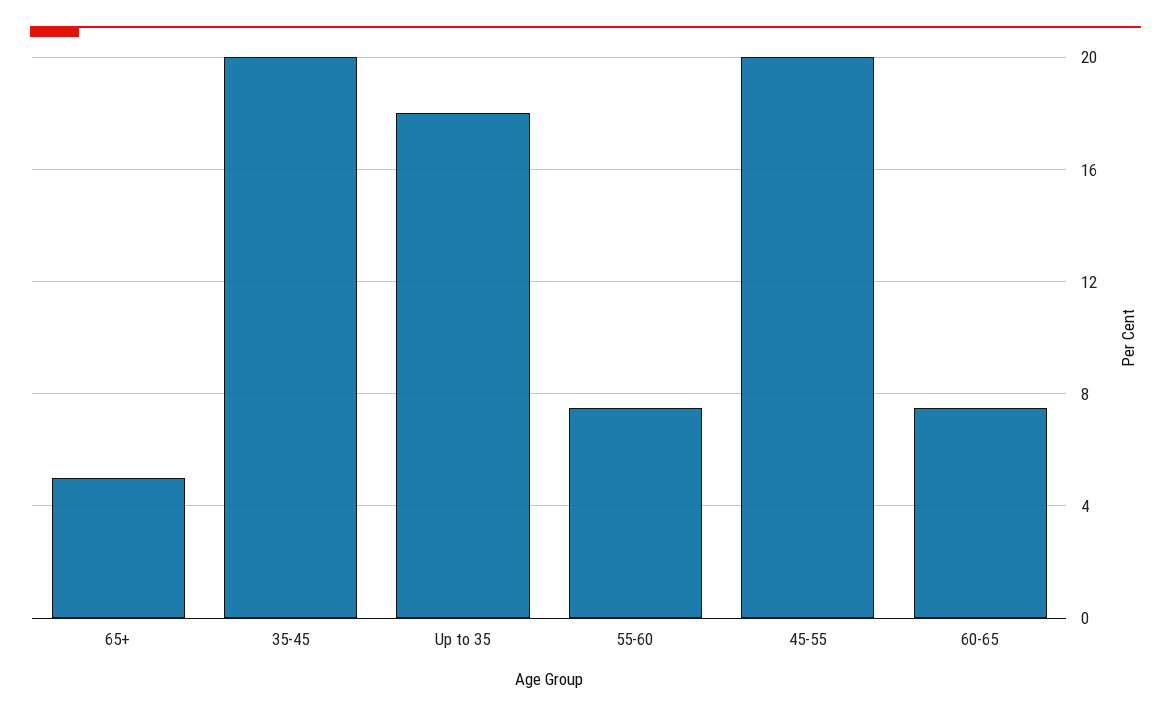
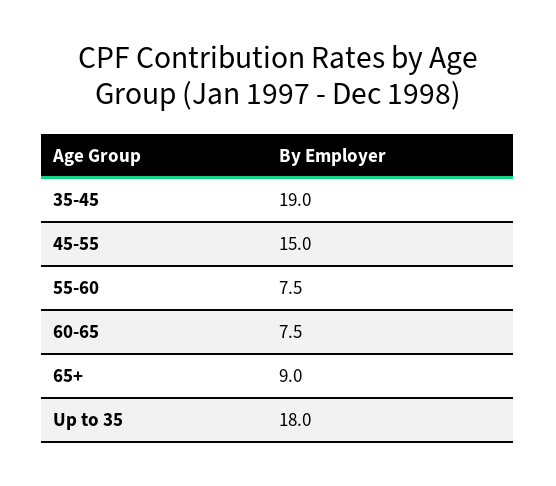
65+: 5 -> 9
35-45: 20 -> 19
45-55: 20 -> 15

